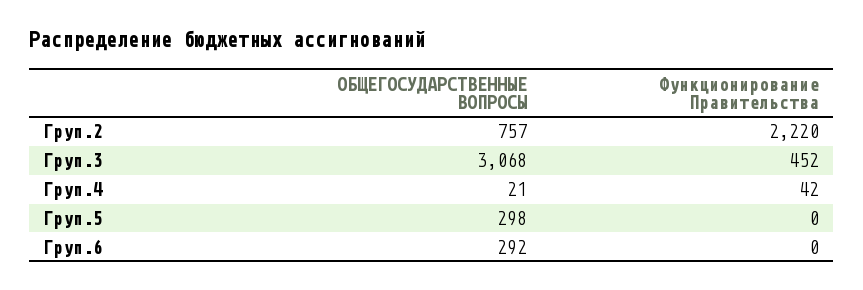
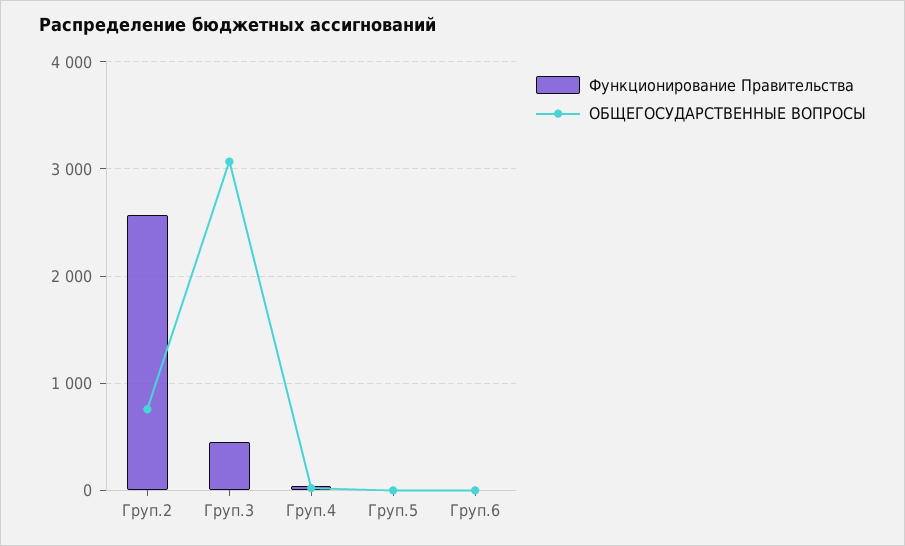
Функционирование Правительства, Груп.2: 2220 -> 2600
ОБЩЕГОСУДАРСТВЕННЫЕ ВОПРОСЫ, Груп.5: 298 -> 0
ОБЩЕГОСУДАРСТВЕННЫЕ ВОПРОСЫ, Груп.6: 292 -> 0

